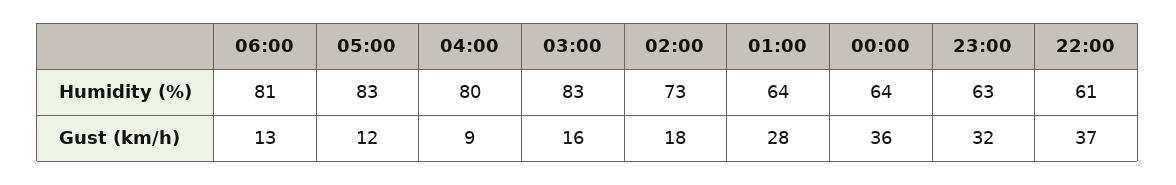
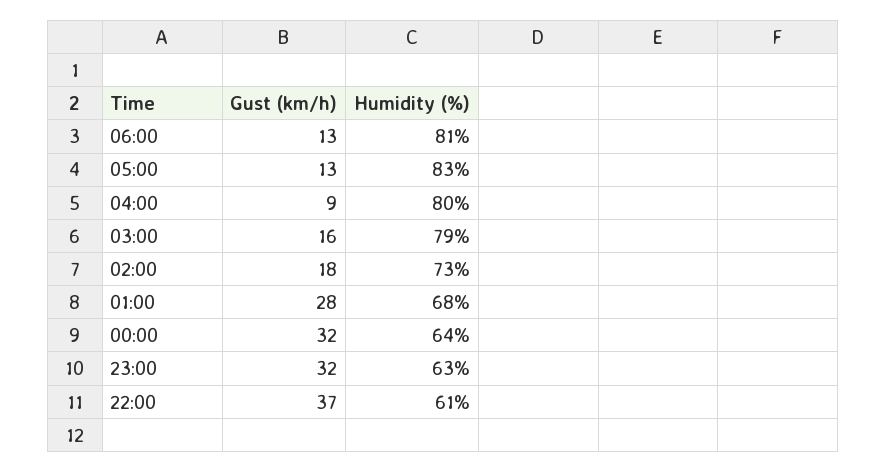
03:00, Humidity (%): 83 -> 79
01:00, Humidity (%): 64 -> 68
05:00, Gust (km/h): 12 -> 13
00:00, Gust (km/h): 36 -> 32

